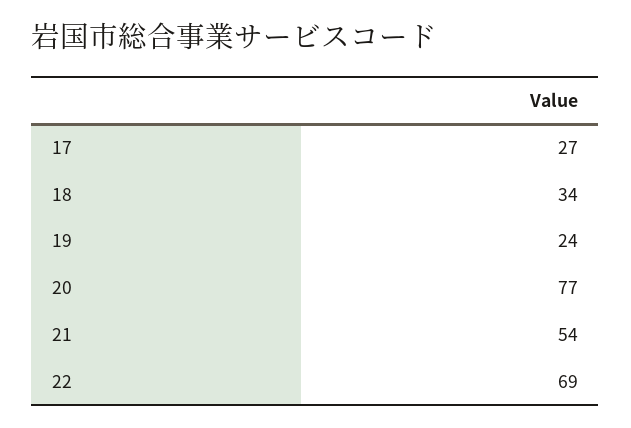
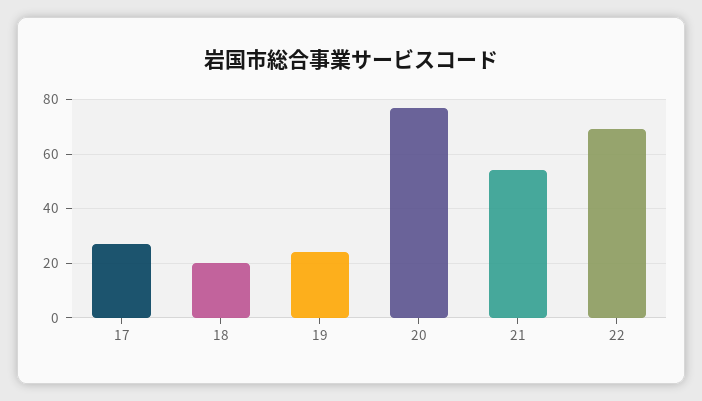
18: 34 -> 20

